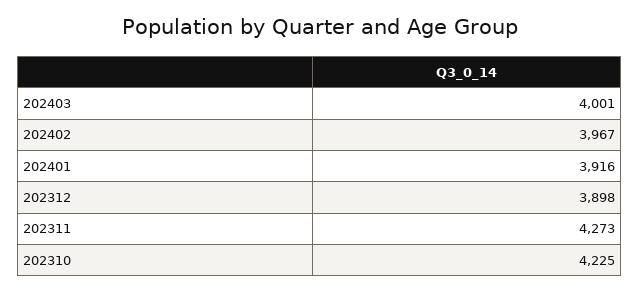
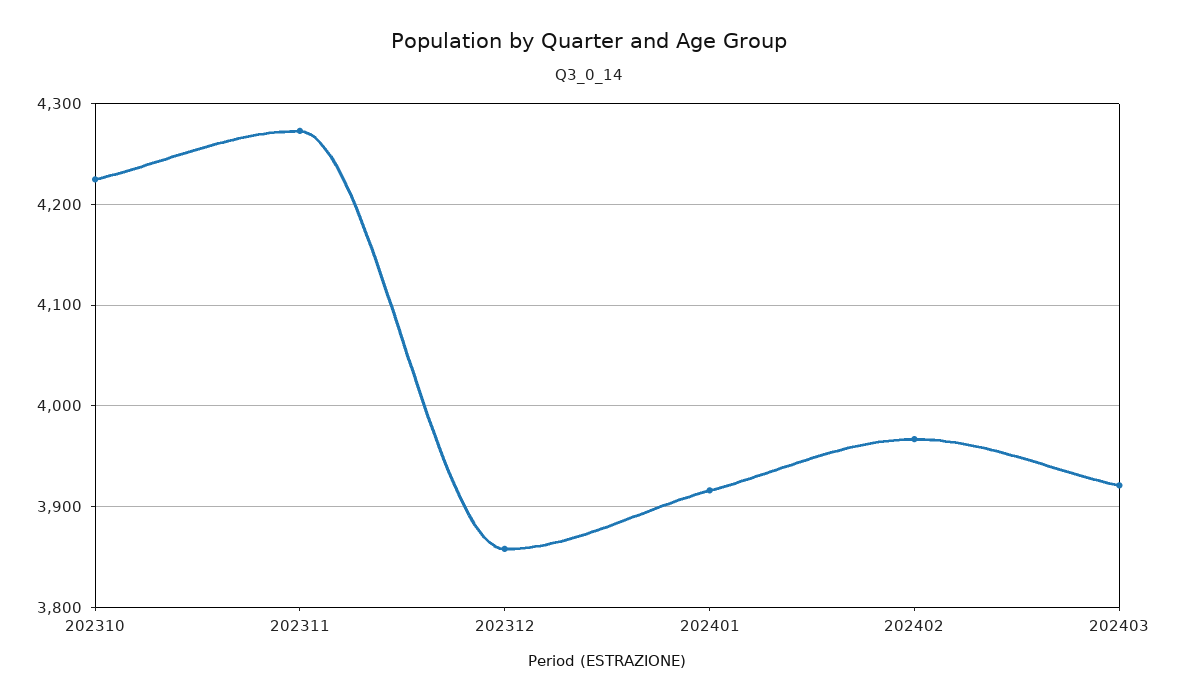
202403: 4001 -> 3920
202312: 3898 -> 3860

